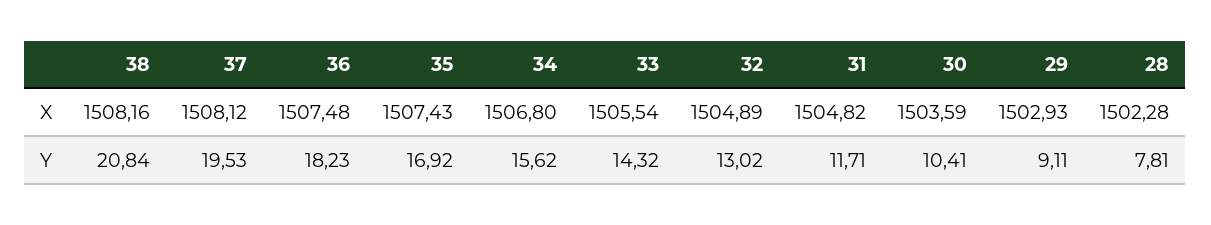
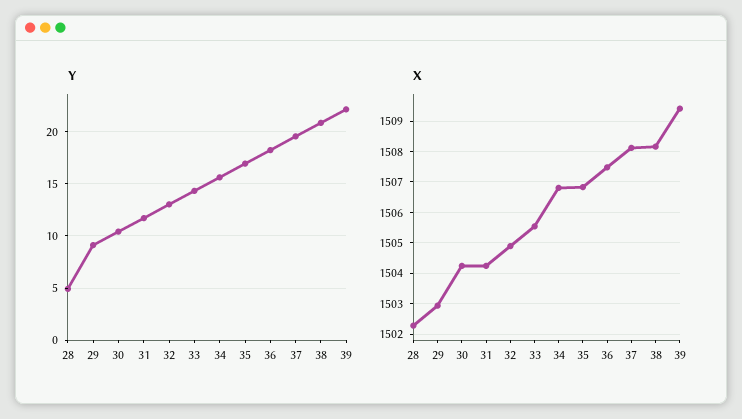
X, 35: 1507.43 -> 1506.8
X, 31: 1504.82 -> 1504.2
X, 30: 1503.59 -> 1504.2
Y, 28: 7.81 -> 5
Y, 39: none -> 22
X, 39: none -> 1509.4

